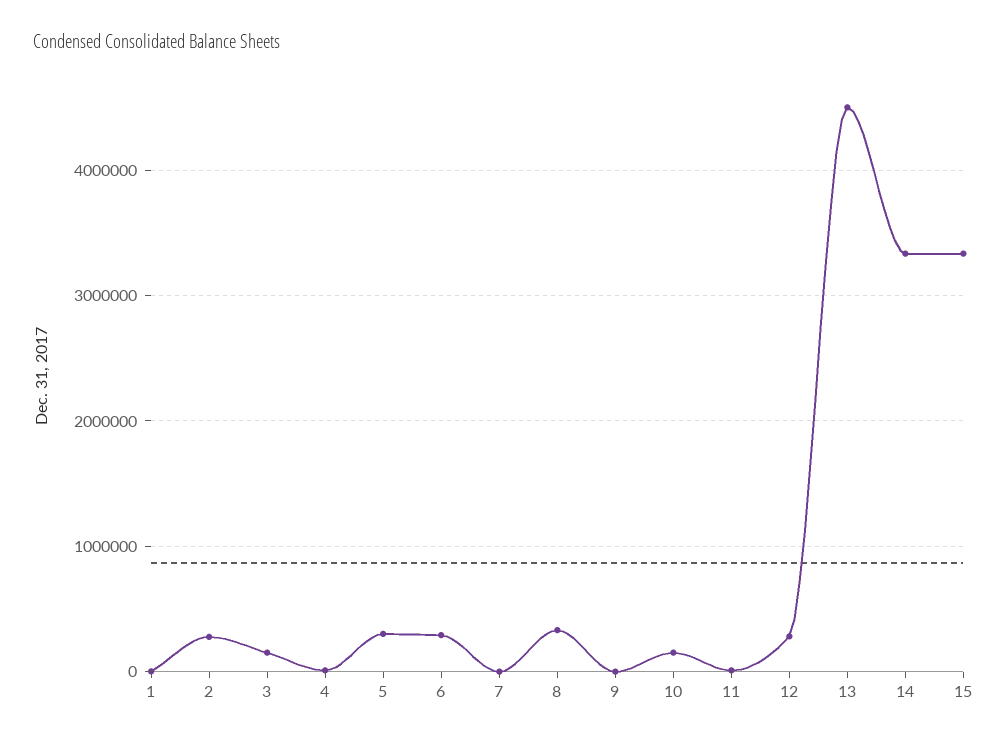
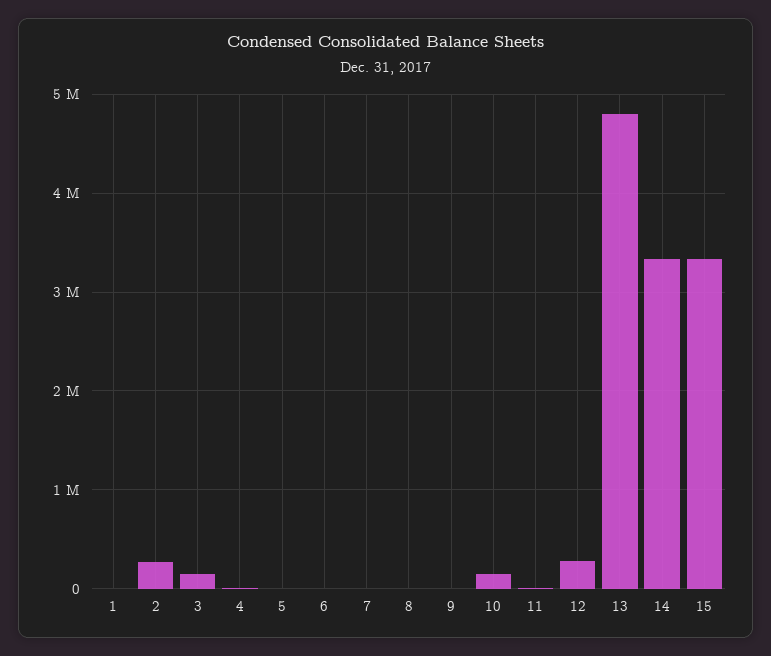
5: 300000 -> 0
6: 300000 -> 0
8: 300000 -> 0
13: 4500000 -> 4800000

